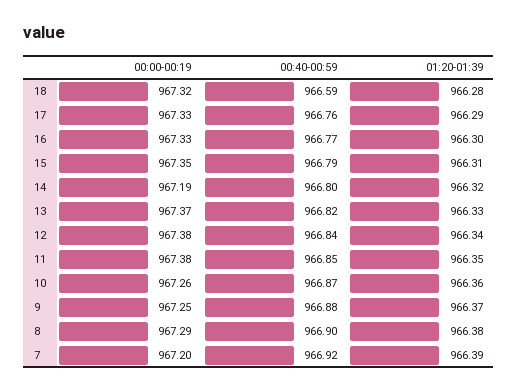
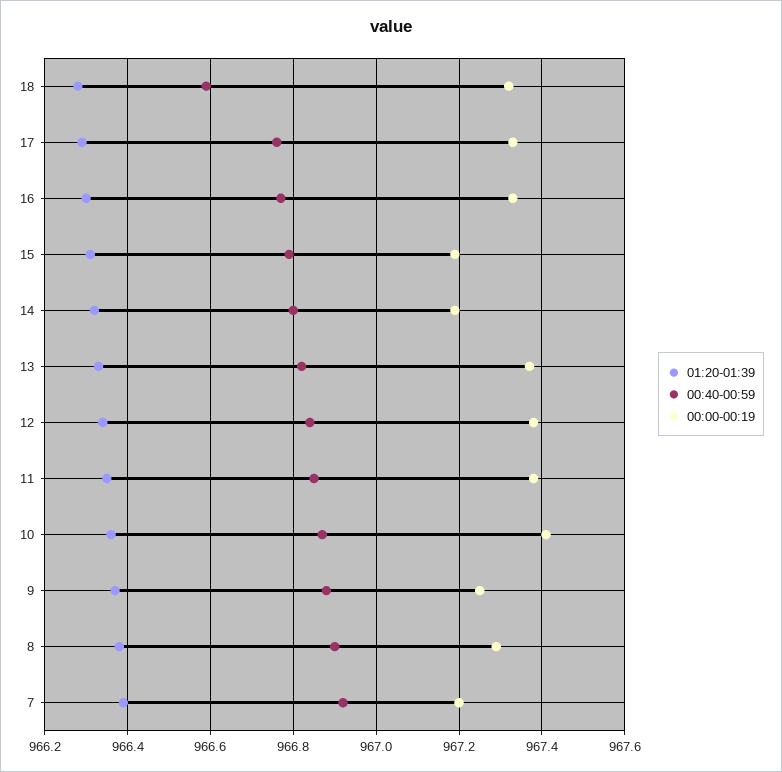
00:00-00:19, 15: 967.35 -> 967.2
00:00-00:19, 10: 967.26 -> 967.4

